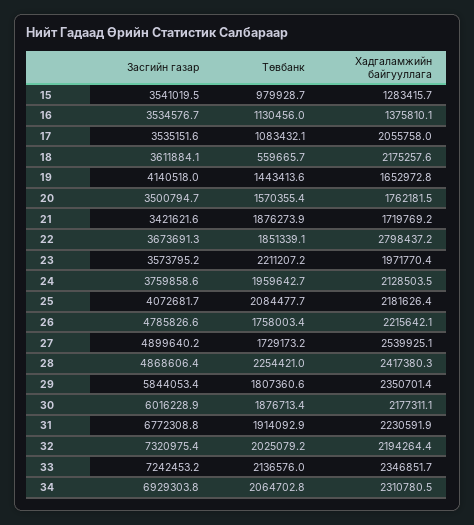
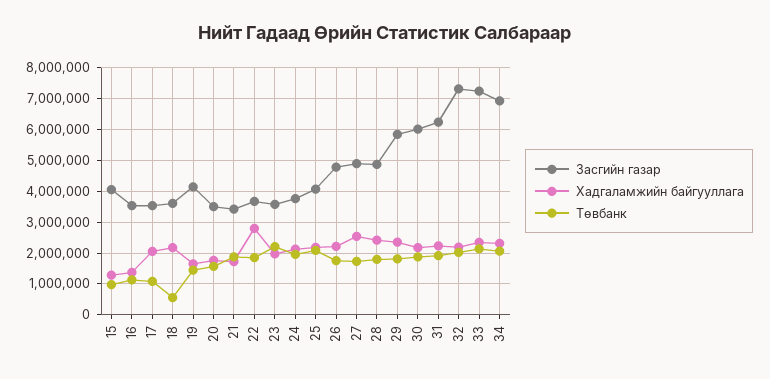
Засгийн газар, 15: 3541019.5 -> 4000000
Төвбанк, 28: 2254421 -> 1800000
Засгийн газар, 31: 6772308.8 -> 6200000

